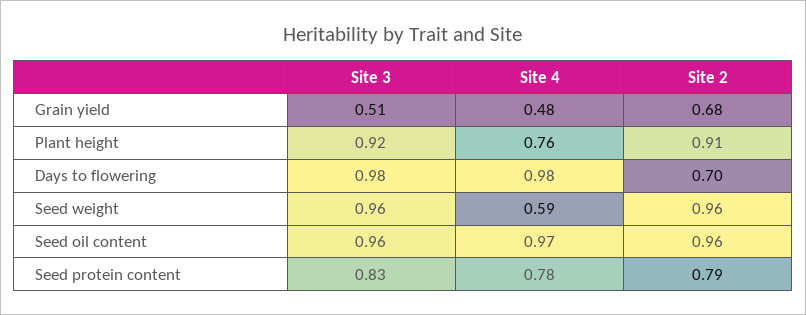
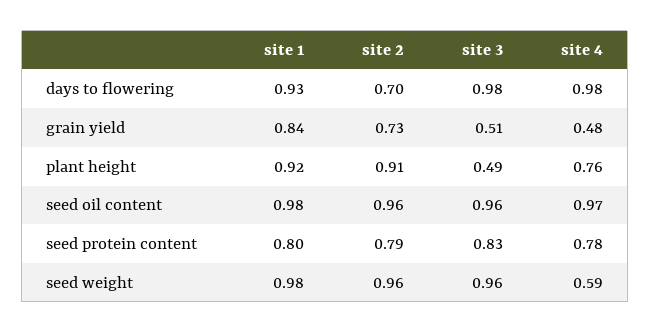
Site 2, Grain yield: 0.68 -> 0.73
Site 3, Plant height: 0.92 -> 0.49
site 1, Days to flowering: none -> 0.93
site 1, Grain yield: none -> 0.84
site 1, Plant height: none -> 0.92
site 1, Seed oil content: none -> 0.98
site 1, Seed protein content: none -> 0.8
site 1, Seed weight: none -> 0.98

